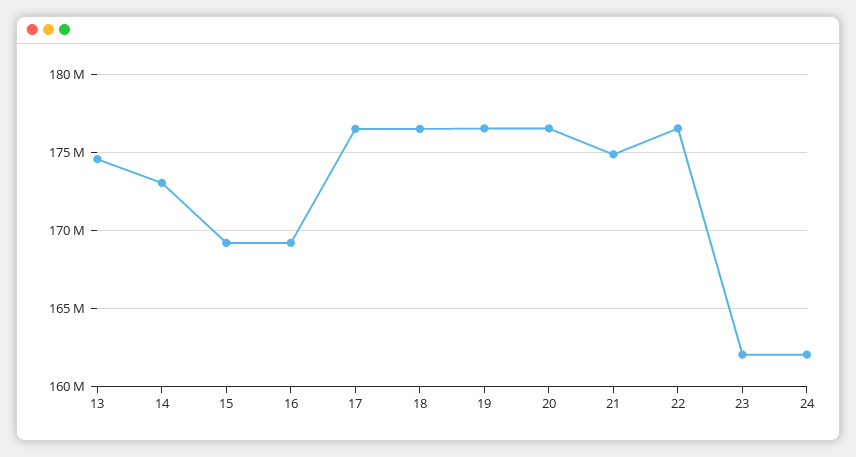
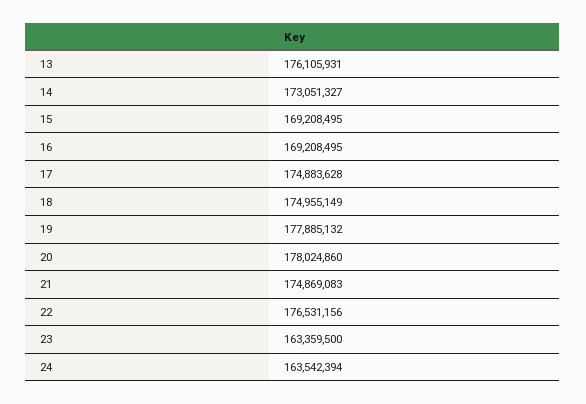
13: 174500000 -> 176105931
17: 176500000 -> 174883628
18: 176500000 -> 174955149
19: 176500000 -> 177885132
20: 176500000 -> 178024860
23: 162000000 -> 163359500
24: 162000000 -> 163542394

